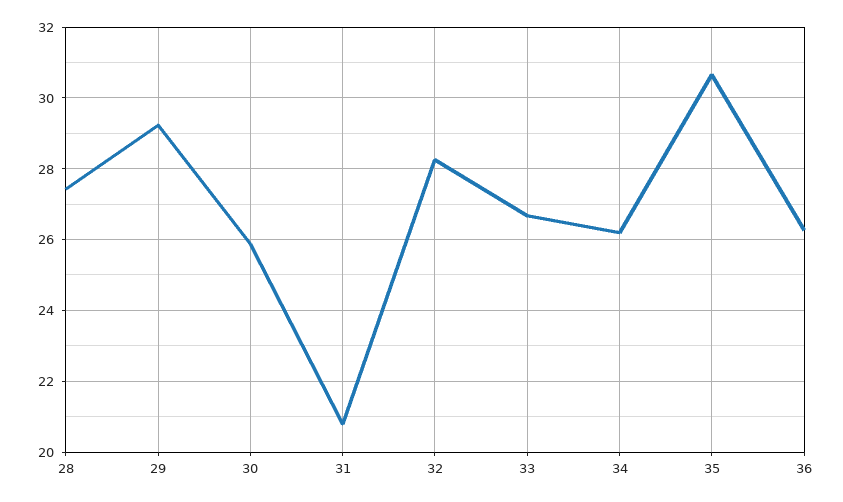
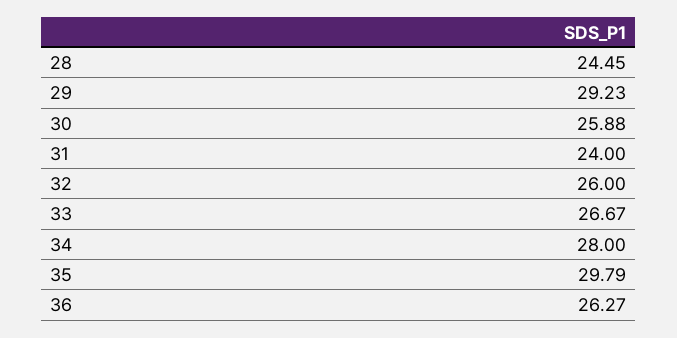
28: 27.4 -> 24.45
31: 20.8 -> 24
32: 28.2 -> 26
34: 26.2 -> 28
35: 30.6 -> 29.79

